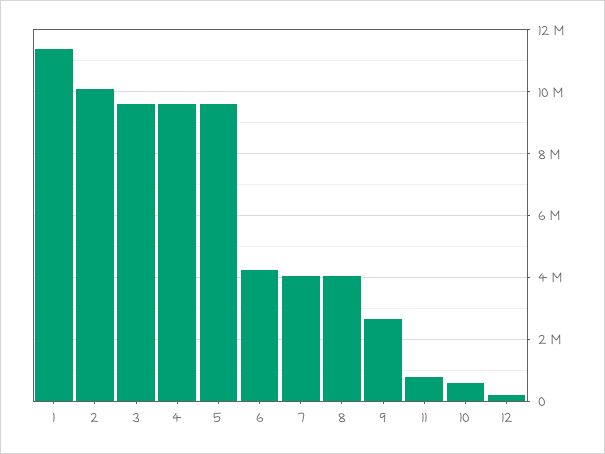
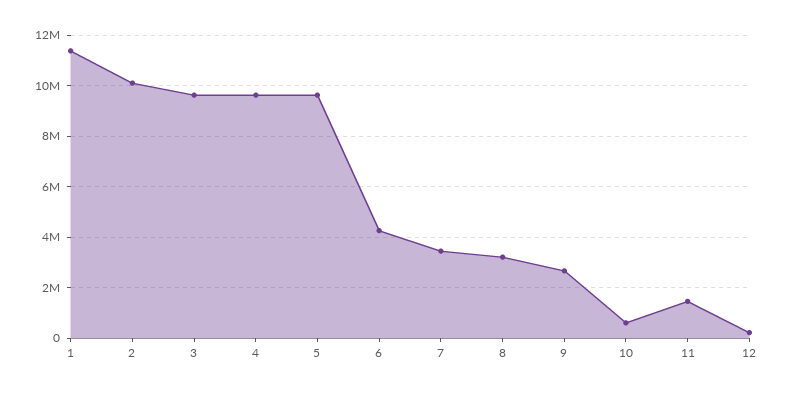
7: 4000000 -> 3500000
8: 4000000 -> 3250000
11: 800000 -> 1500000

